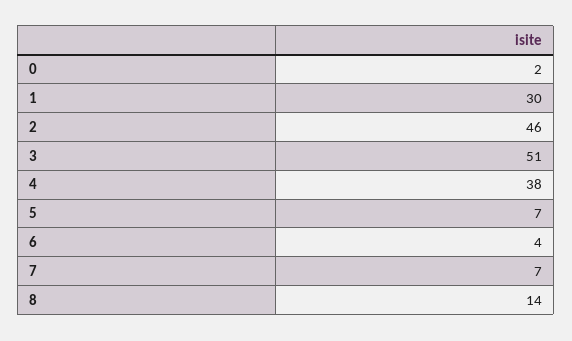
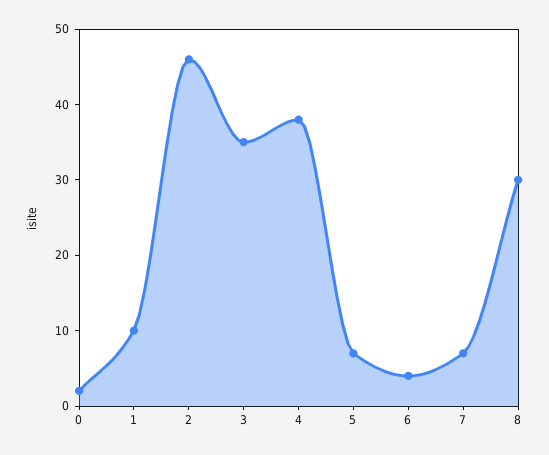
1: 30 -> 10
3: 51 -> 35
8: 14 -> 30

